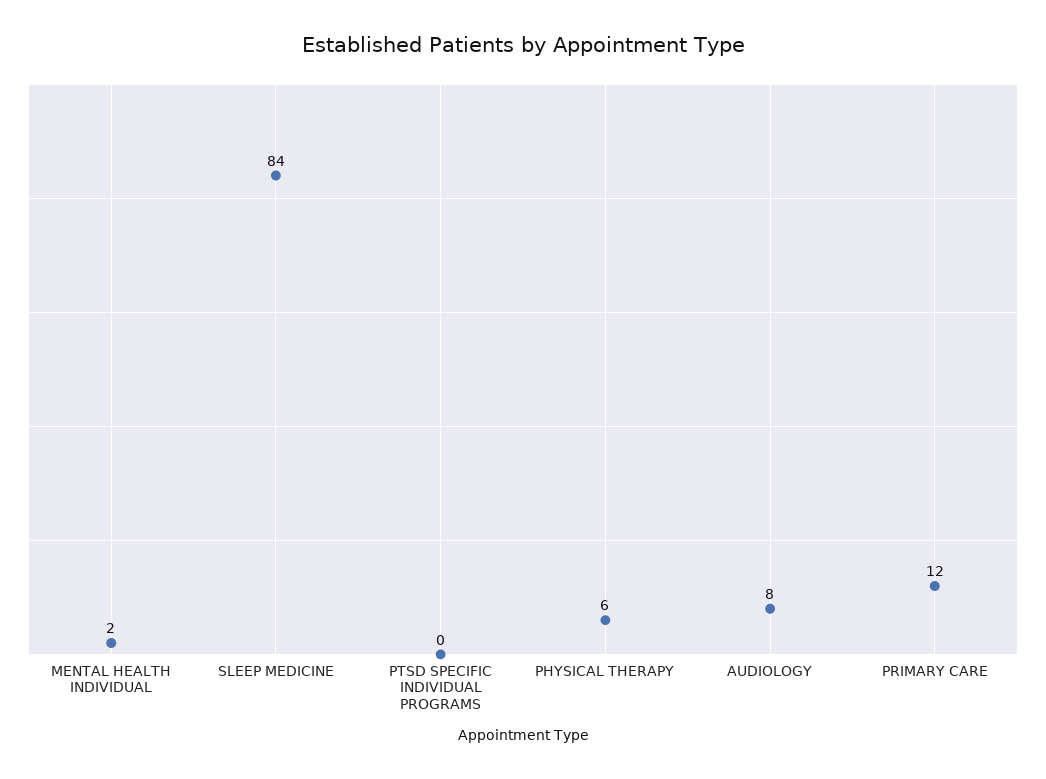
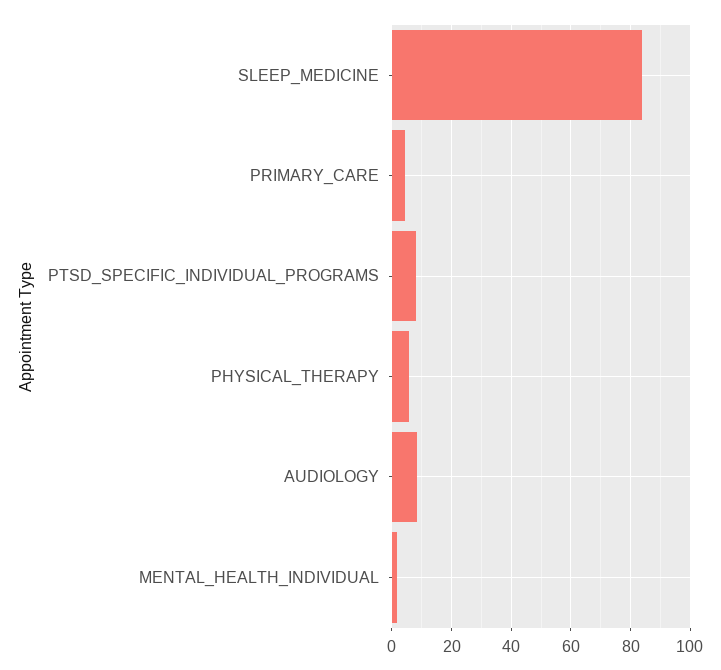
PTSD SPECIFIC INDIVIDUAL PROGRAMS: 0 -> 7.5
PRIMARY CARE: 12 -> 5

